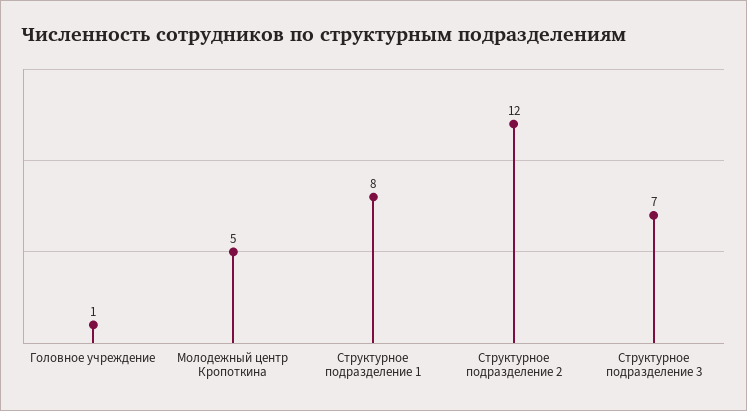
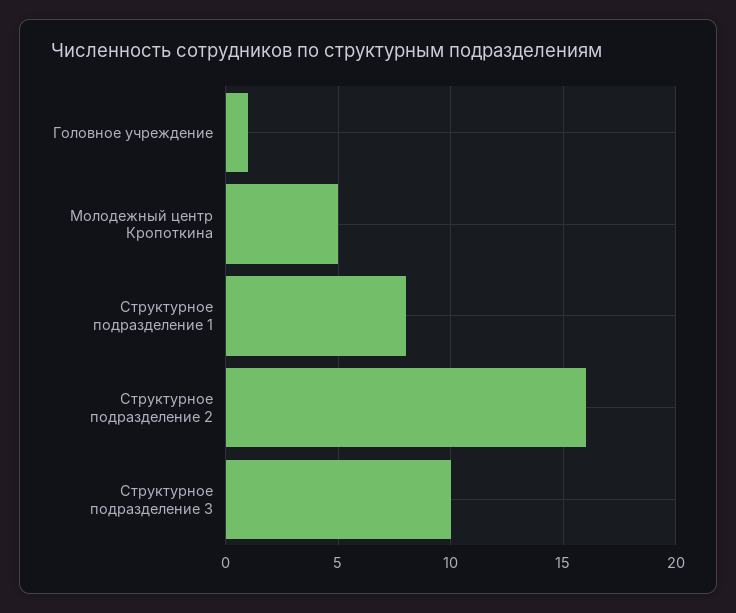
Структурное подразделение 2: 12 -> 16
Структурное подразделение 3: 7 -> 10

